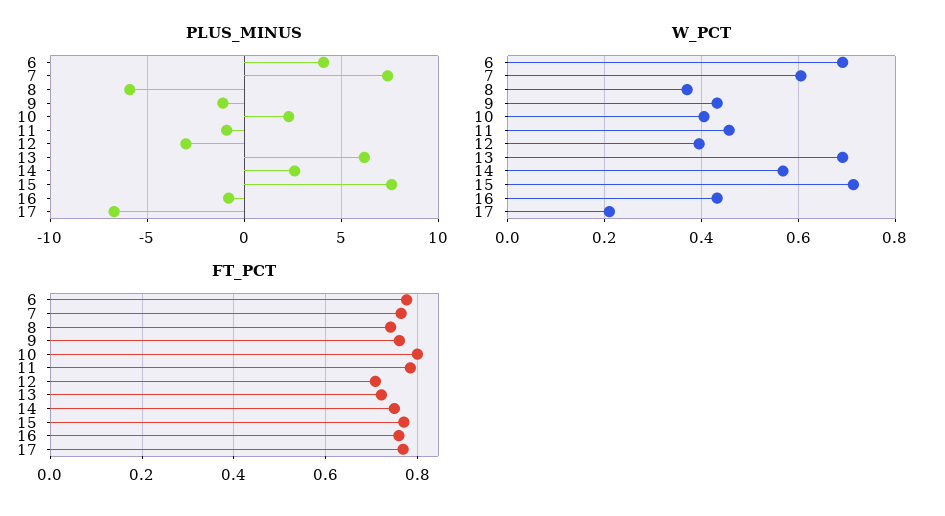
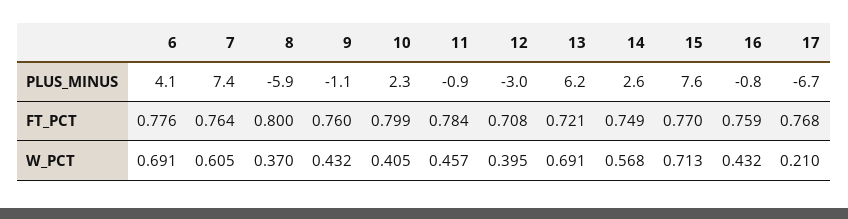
FT_PCT, 8: 0.74 -> 0.8

